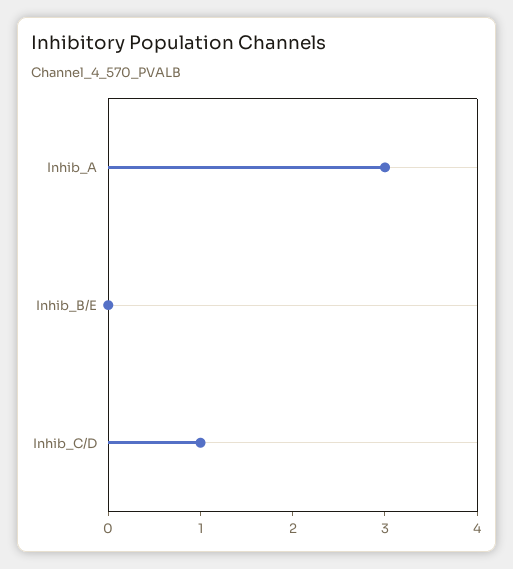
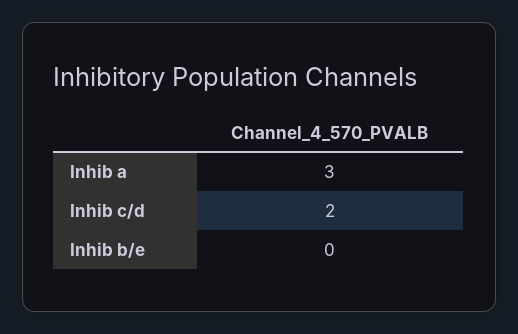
Inhib_C/D: 1 -> 2

